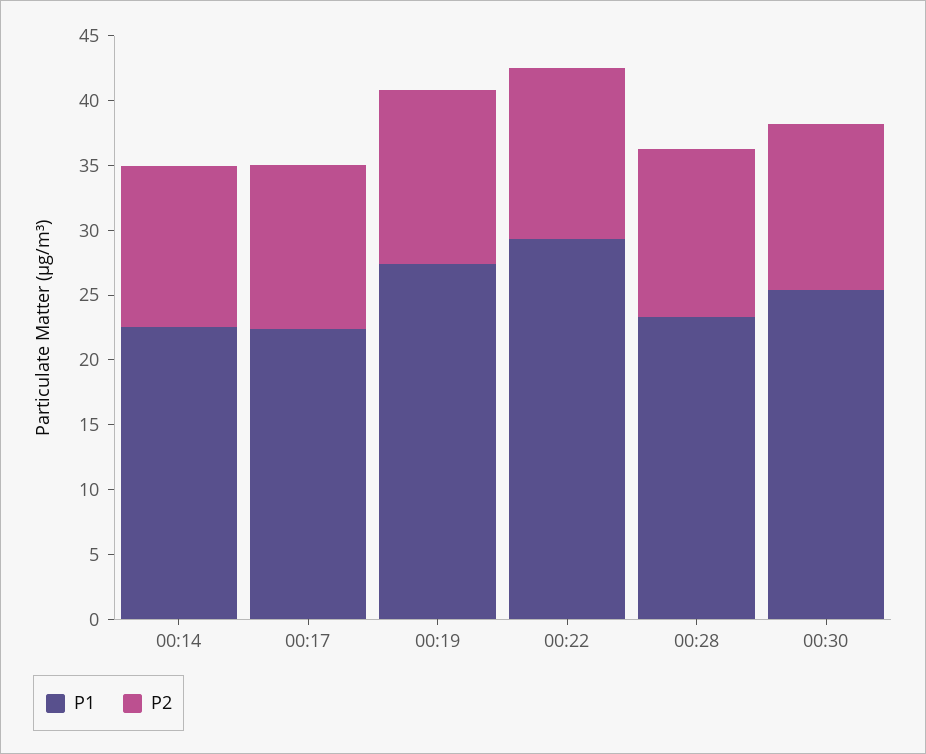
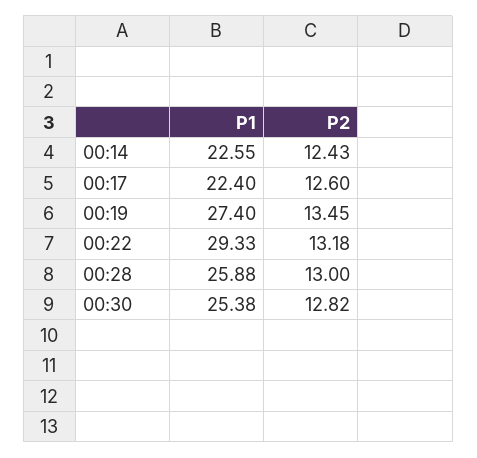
P1, 00:28: 23 -> 25.88

